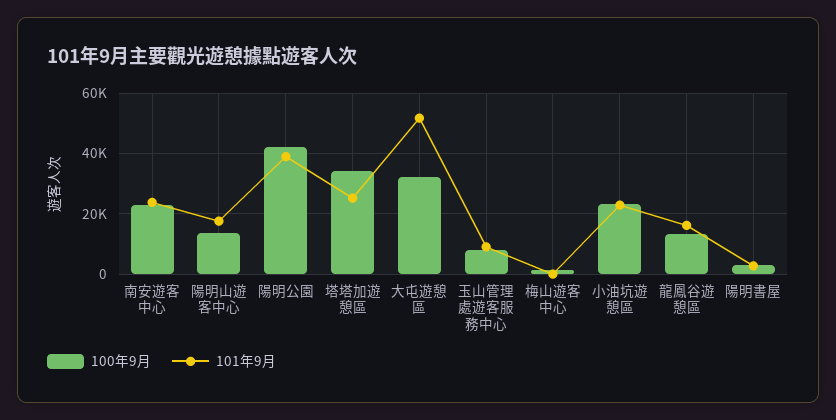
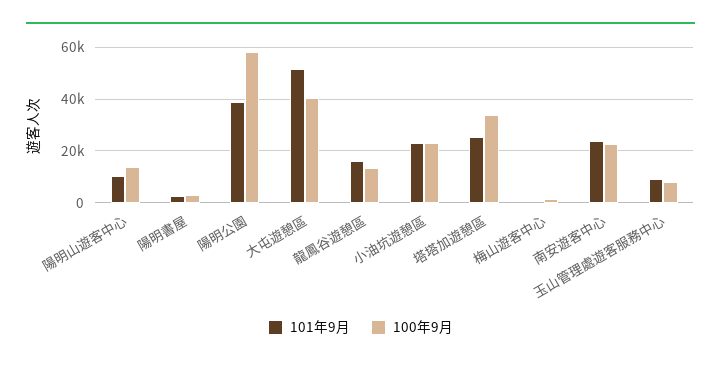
101年9月, 陽明山遊客中心: 18000 -> 10000
100年9月, 陽明公園: 42000 -> 57500
100年9月, 大屯遊憩區: 32000 -> 40000

